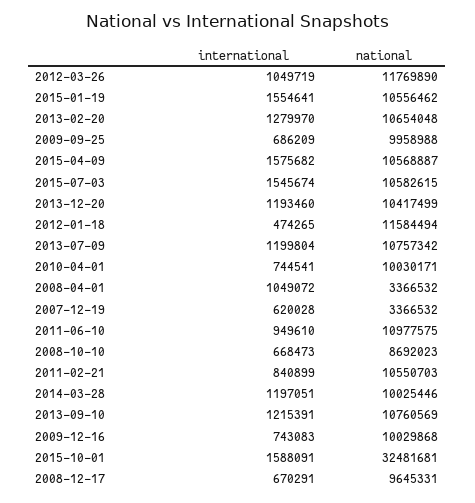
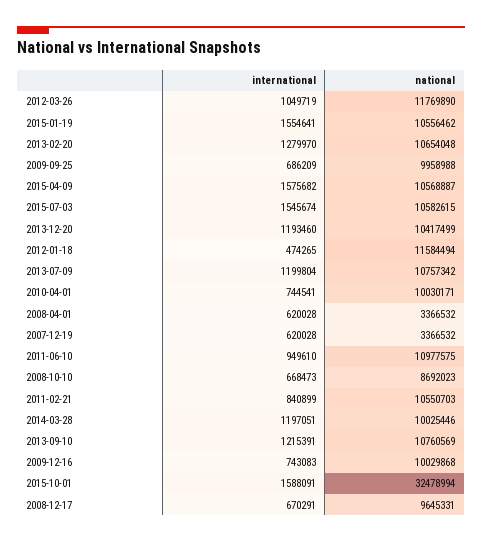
international, 2008-04-01: 1049072 -> 620028
national, 2015-10-01: 32481681 -> 32478994

